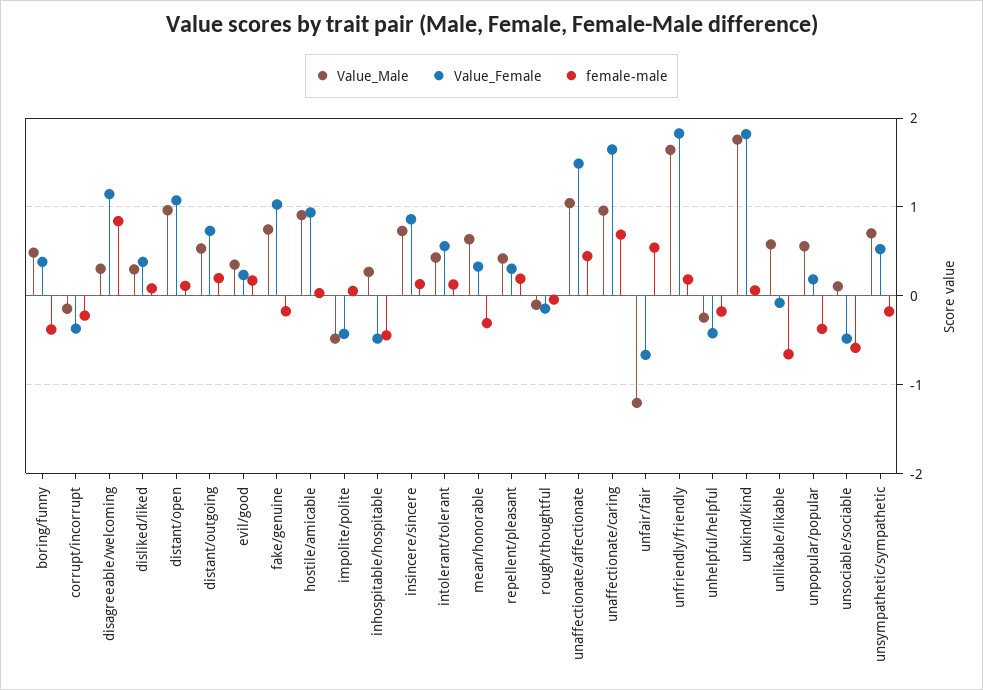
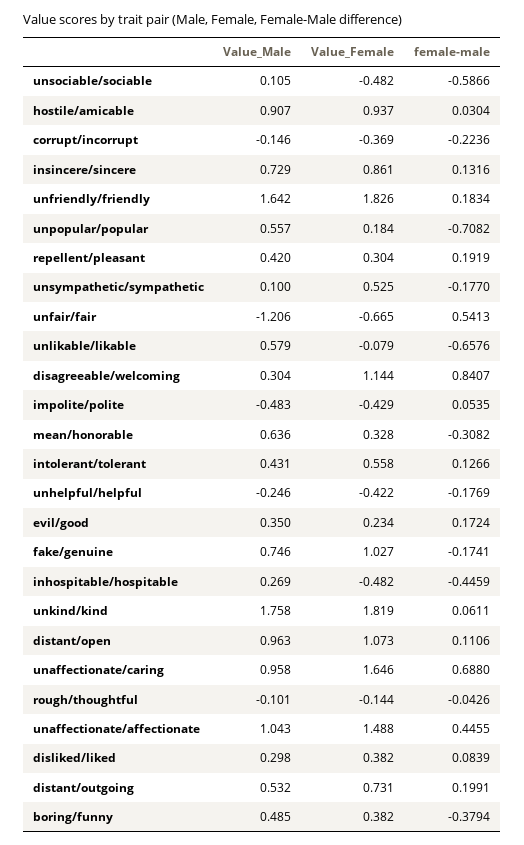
female-male, unpopular/popular: -0.4 -> -0.7082
Value_Male, unsympathetic/sympathetic: 0.7 -> 0.1

